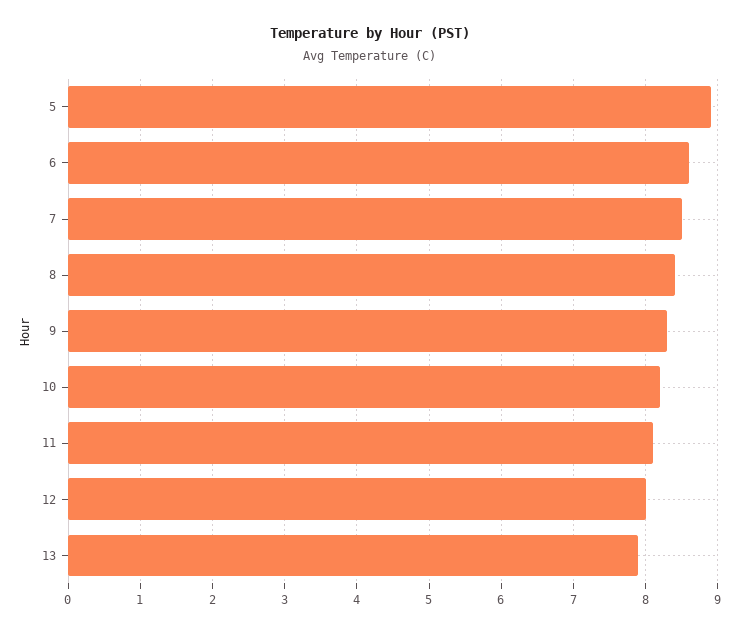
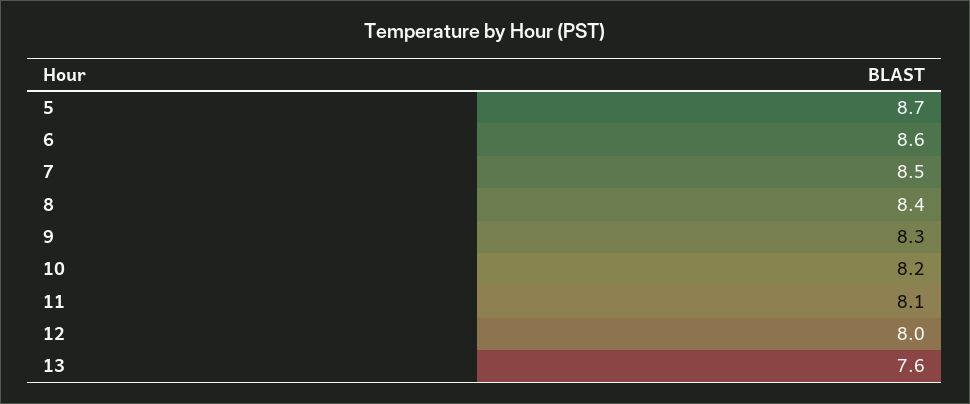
5: 8.9 -> 8.7
13: 7.9 -> 7.6

